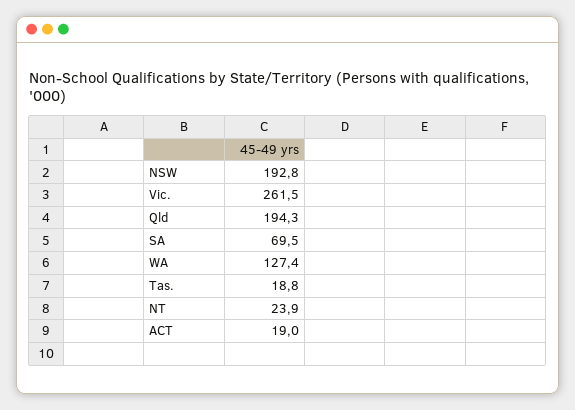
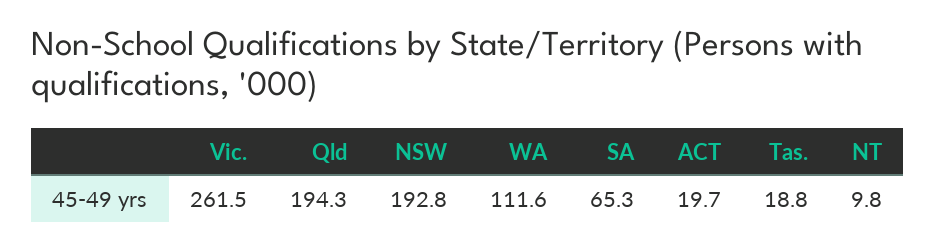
SA: 69.5 -> 65.3
WA: 127.4 -> 111.6
NT: 23.9 -> 9.8
ACT: 19 -> 19.7

